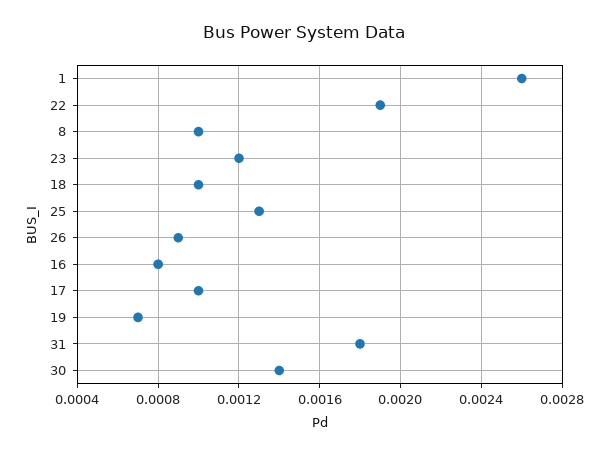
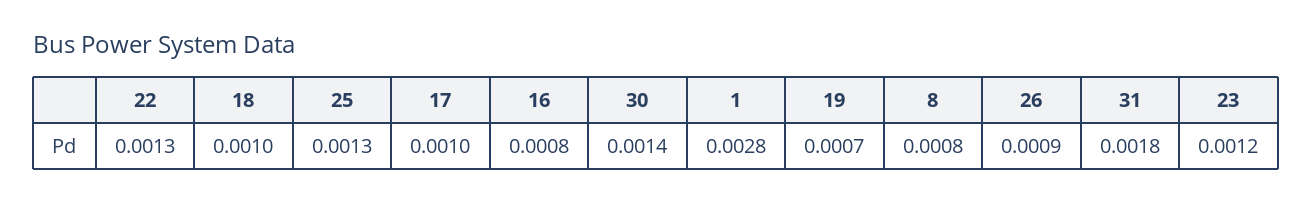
1: 0.0026 -> 0.0028
22: 0.0019 -> 0.0013
8: 0.001 -> 0.0008

